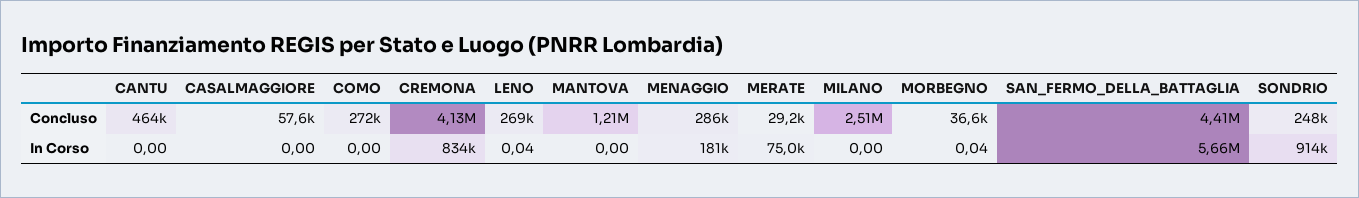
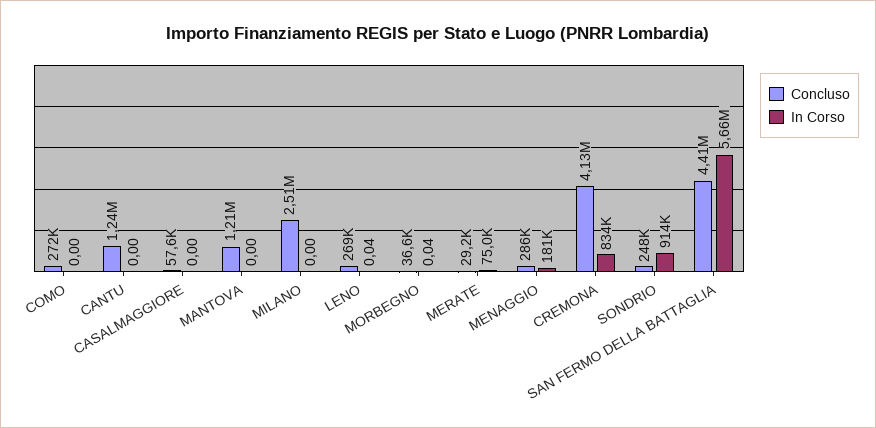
Concluso, CANTU: 464000 -> 1240000

